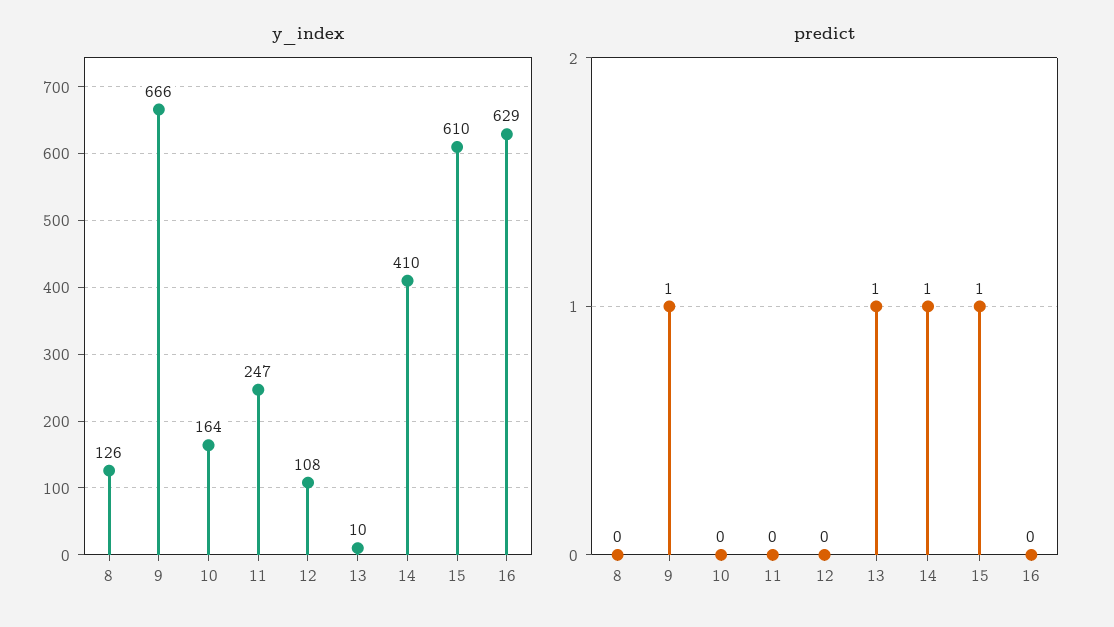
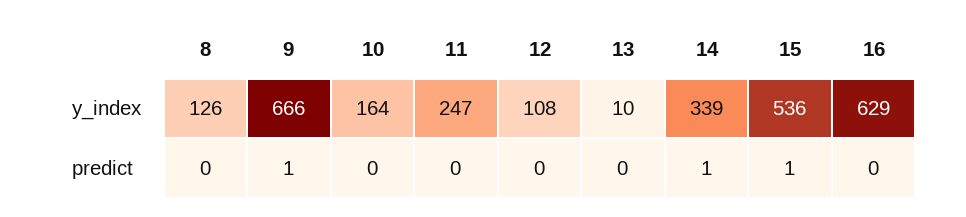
y_index, 14: 410 -> 339
y_index, 15: 610 -> 536
predict, 13: 1 -> 0

